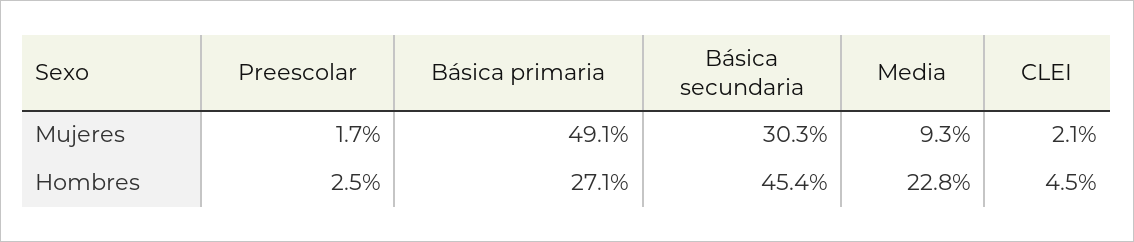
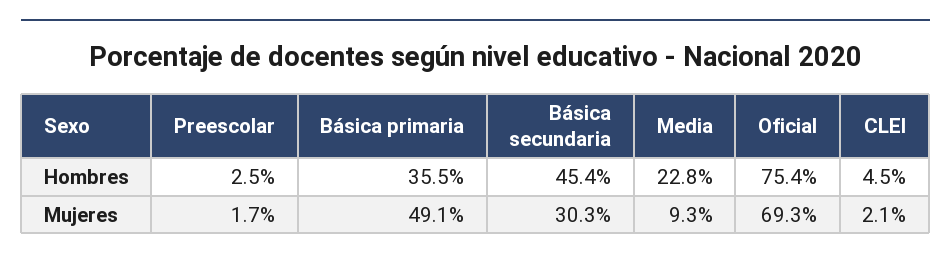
Básica primaria, Hombres: 27.1 -> 35.5
Oficial, Hombres: none -> 75.4
Oficial, Mujeres: none -> 69.3

